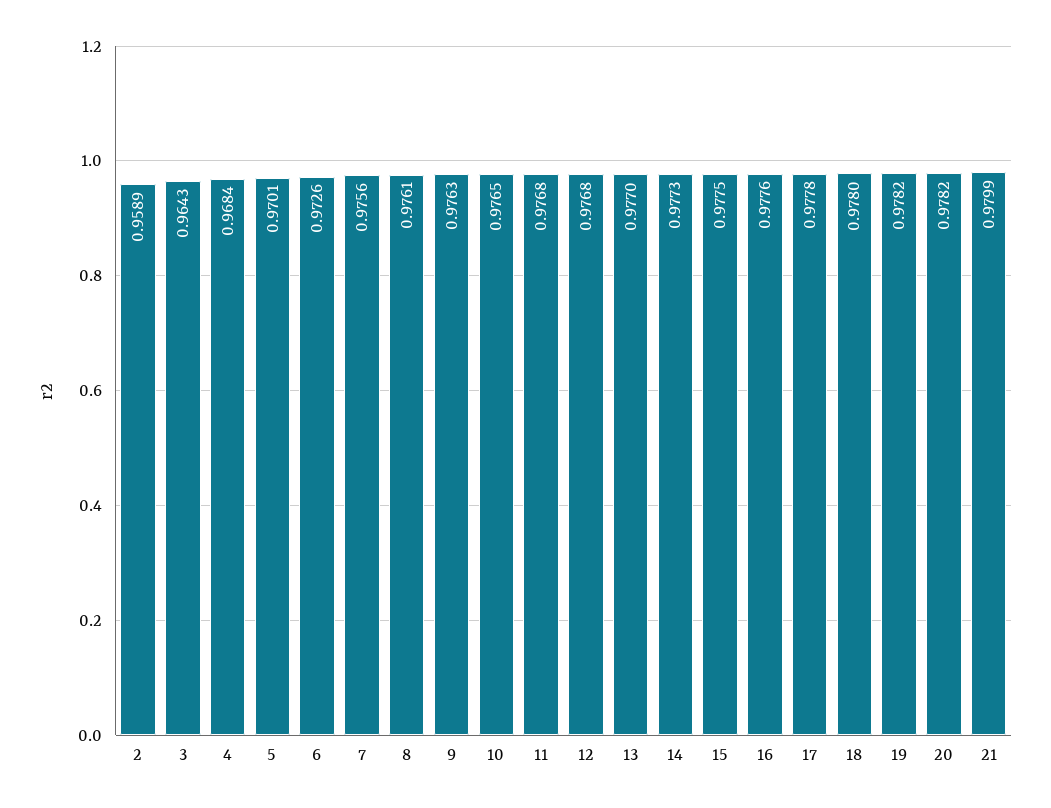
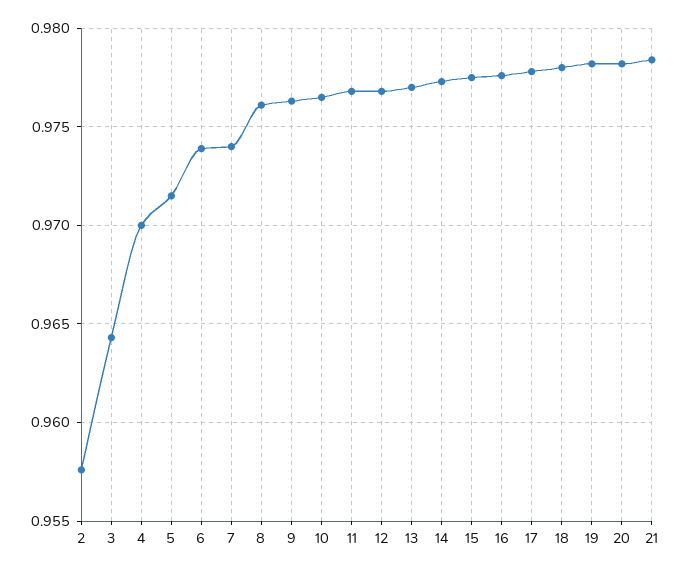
2: 0.9589 -> 0.9575
4: 0.9684 -> 0.97
5: 0.9701 -> 0.9715
6: 0.9726 -> 0.974
7: 0.9756 -> 0.974
21: 0.9799 -> 0.9785

